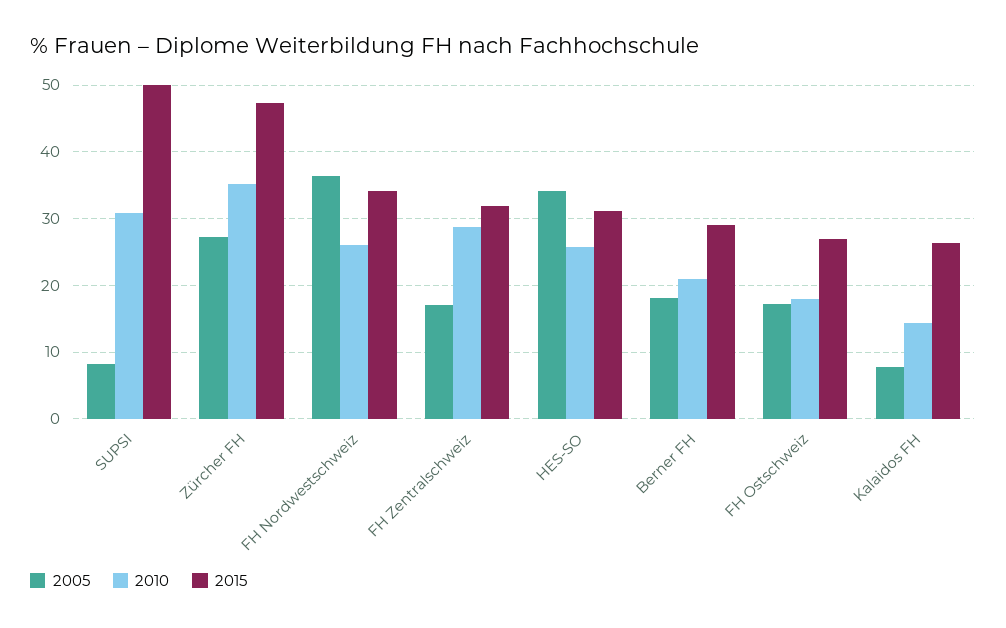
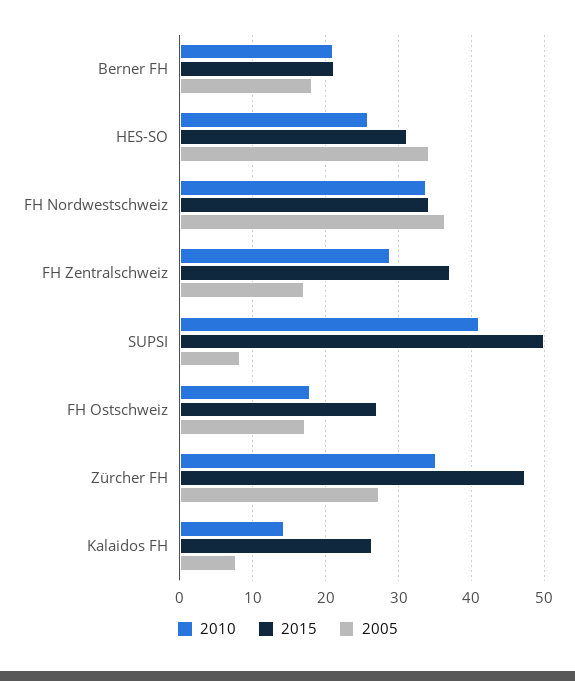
2010, SUPSI: 31 -> 41
2010, FH Nordwestschweiz: 26 -> 34
2015, FH Zentralschweiz: 32 -> 37
2015, Berner FH: 29 -> 21

